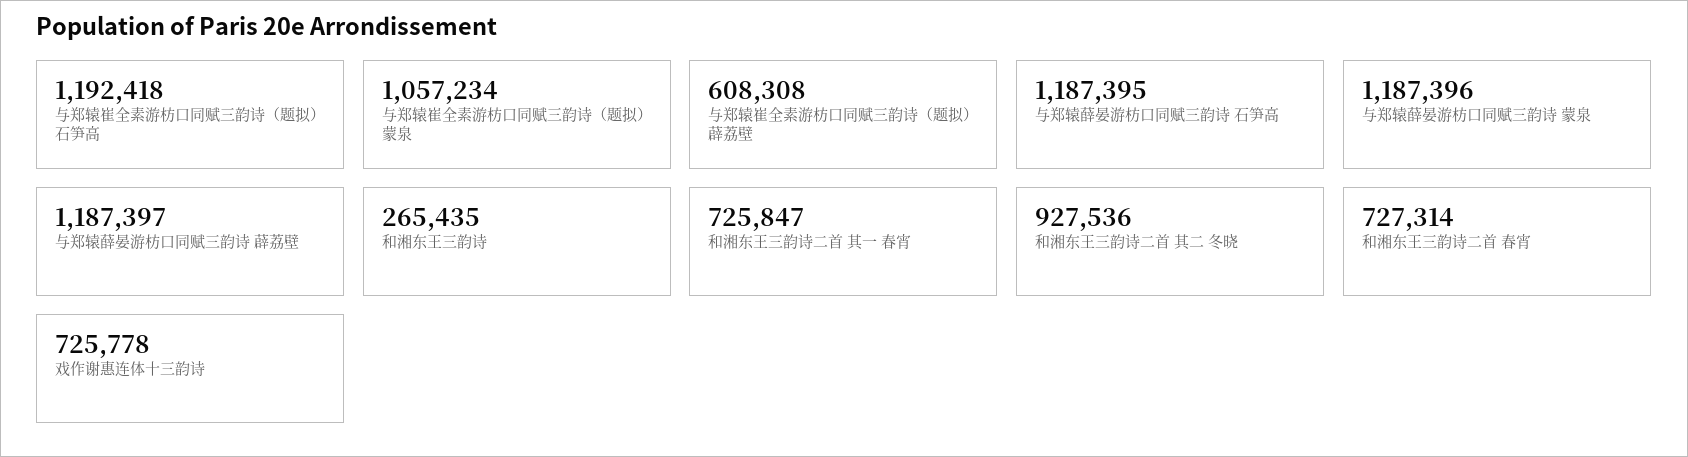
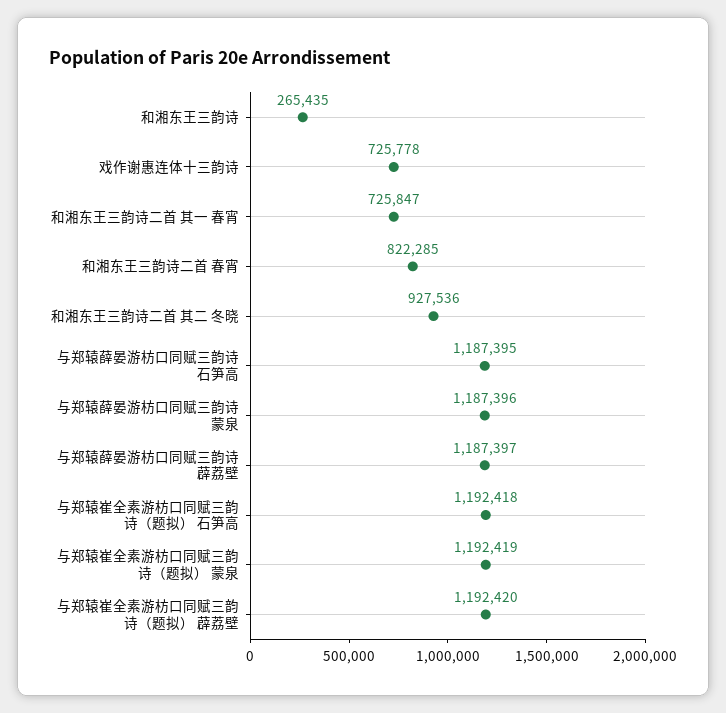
与郑辕崔全素游枋口同赋三韵诗（题拟） 蒙泉: 1057234 -> 1192419
与郑辕崔全素游枋口同赋三韵诗（题拟） 薜荔壁: 608308 -> 1192420
和湘东王三韵诗二首 春宵: 727314 -> 822285

